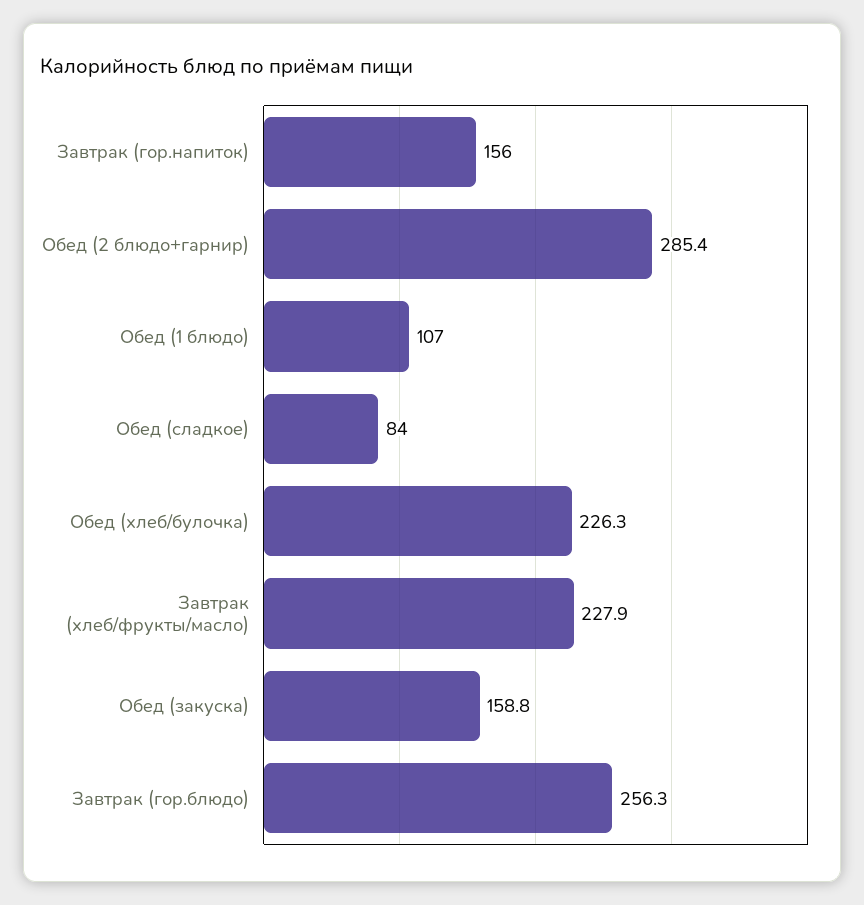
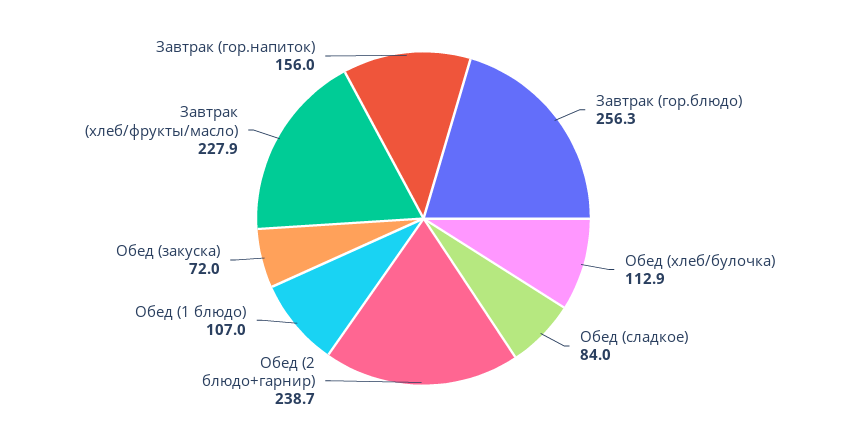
Обед (2 блюдо+гарнир): 285.4 -> 238.7
Обед (хлеб/булочка): 226.3 -> 112.9
Обед (закуска): 158.8 -> 72

